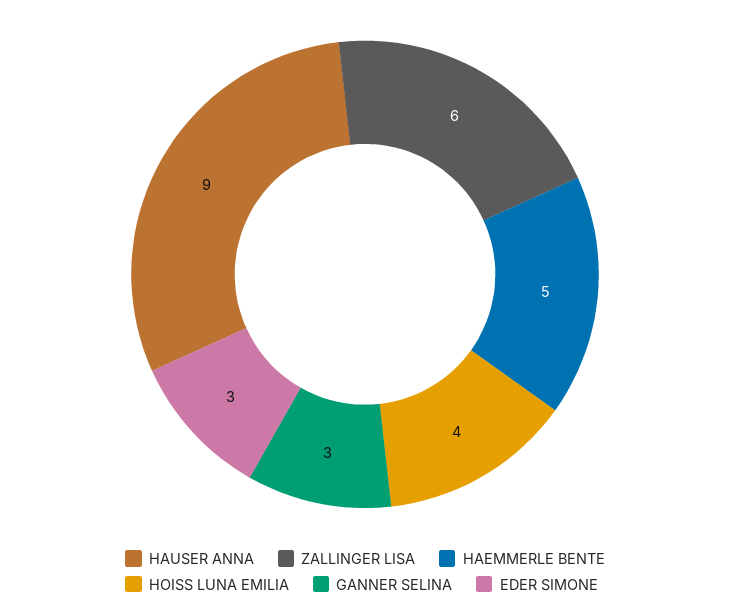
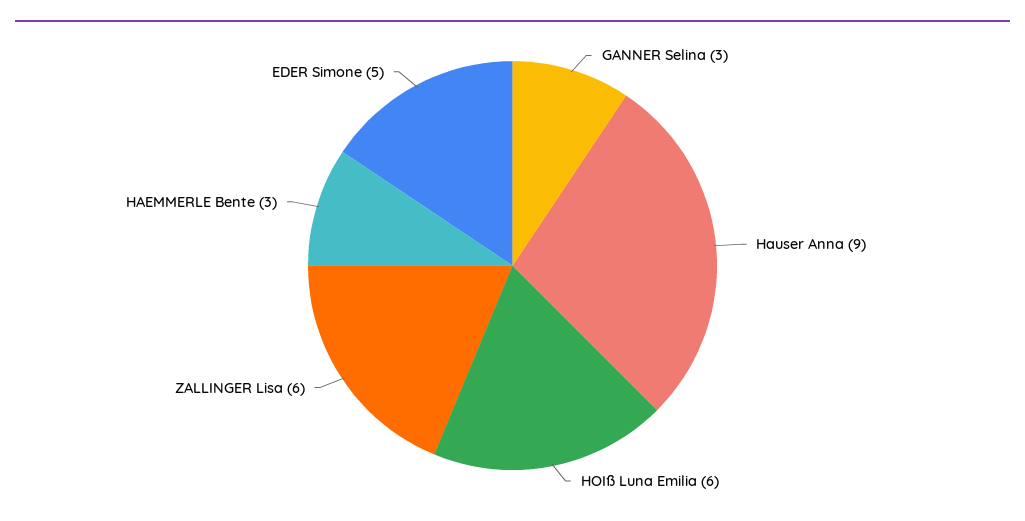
HAEMMERLE BENTE: 5 -> 3
HOISS LUNA EMILIA: 4 -> 6
EDER SIMONE: 3 -> 5

